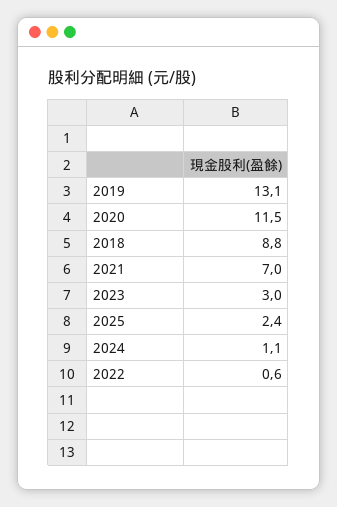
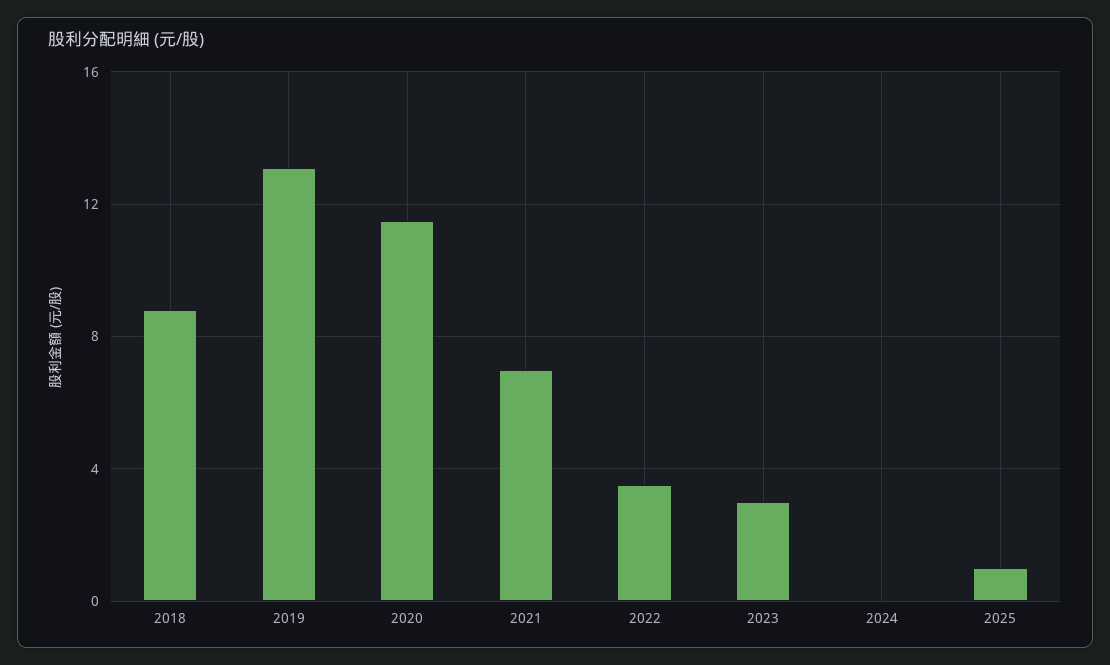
2025: 2.4 -> 1
2024: 1.1 -> 0
2022: 0.6 -> 3.5

